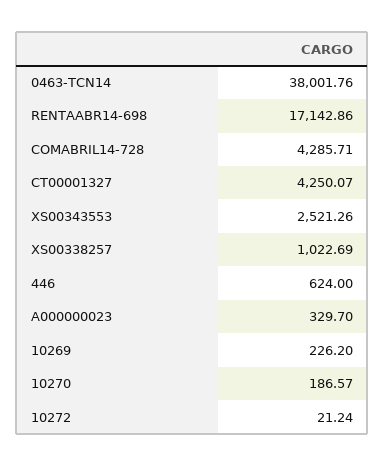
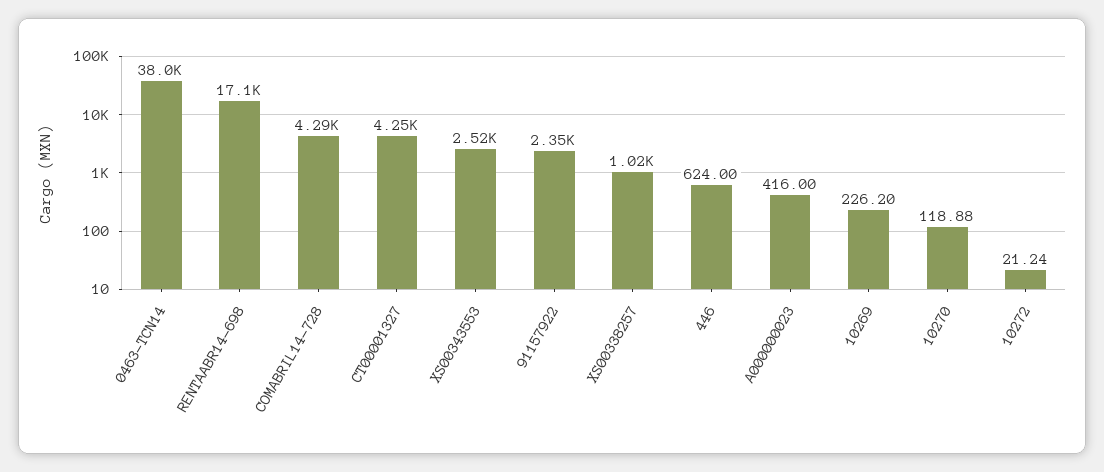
A000000023: 329.7 -> 416
10270: 186.57 -> 118.88
91157922: none -> 2350

